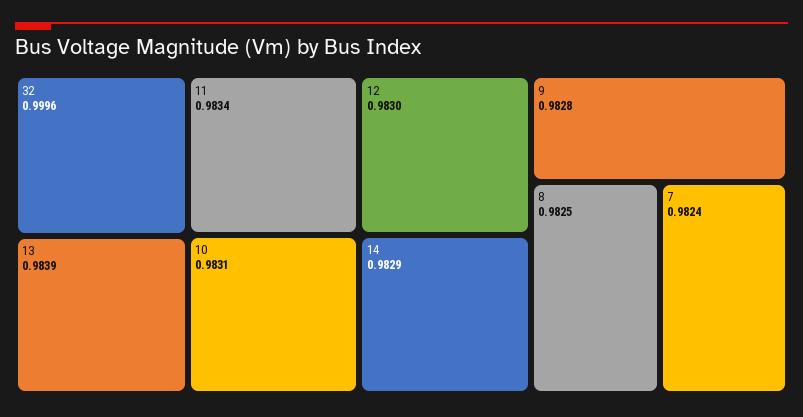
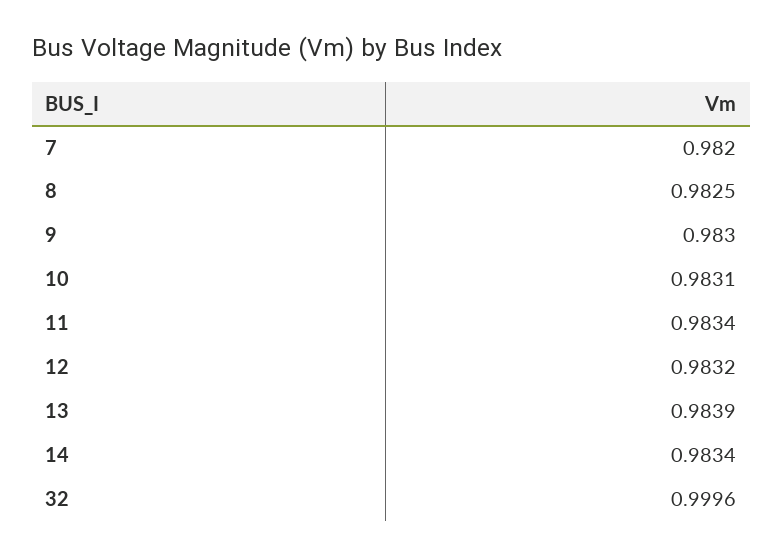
12: 0.983 -> 0.9832
14: 0.9829 -> 0.9834
9: 0.9828 -> 0.983
7: 0.9824 -> 0.982

